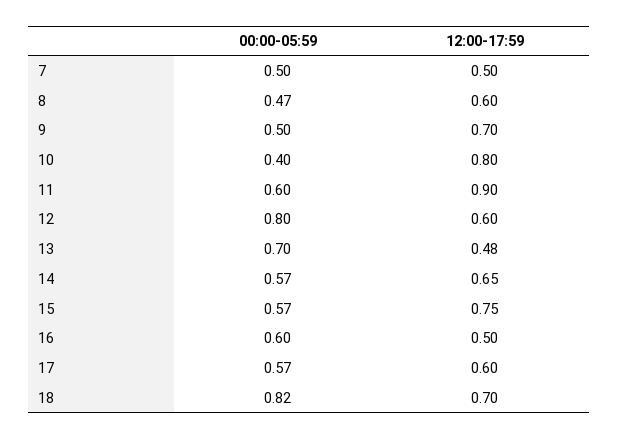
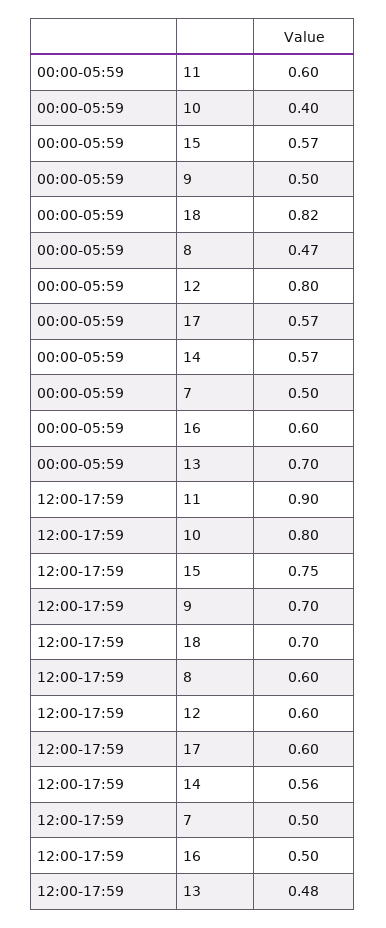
12:00-17:59, 14: 0.65 -> 0.56

